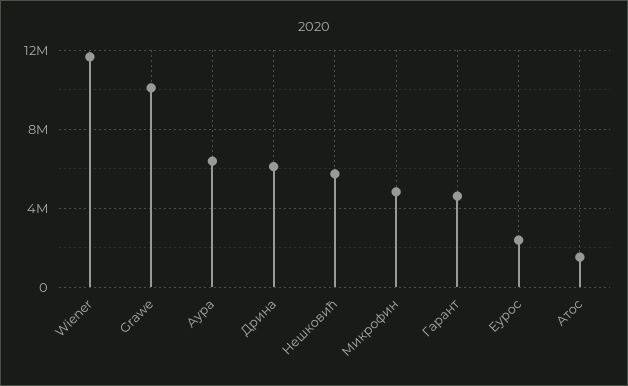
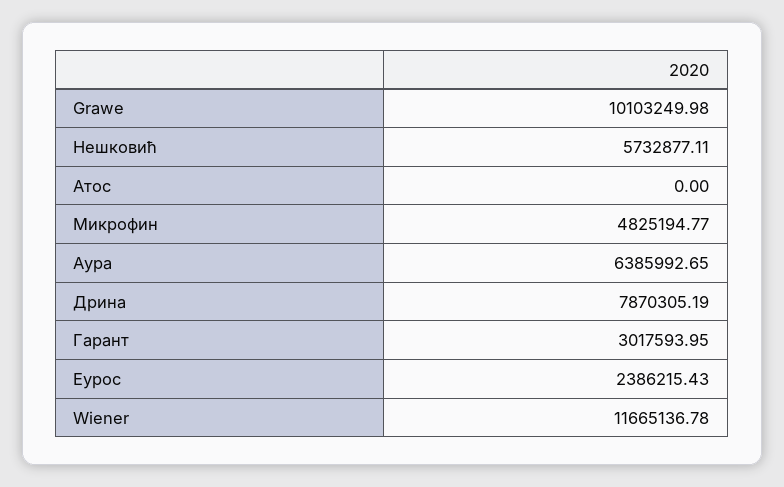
Дрина: 6000000 -> 7870305.19
Гарант: 4500000 -> 3017593.95
Атос: 1500000 -> 0

